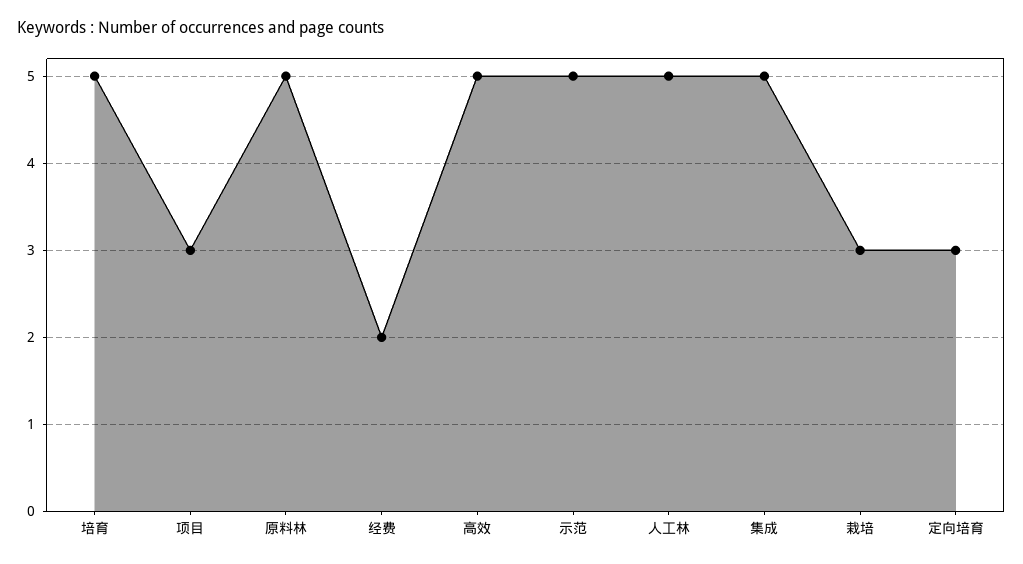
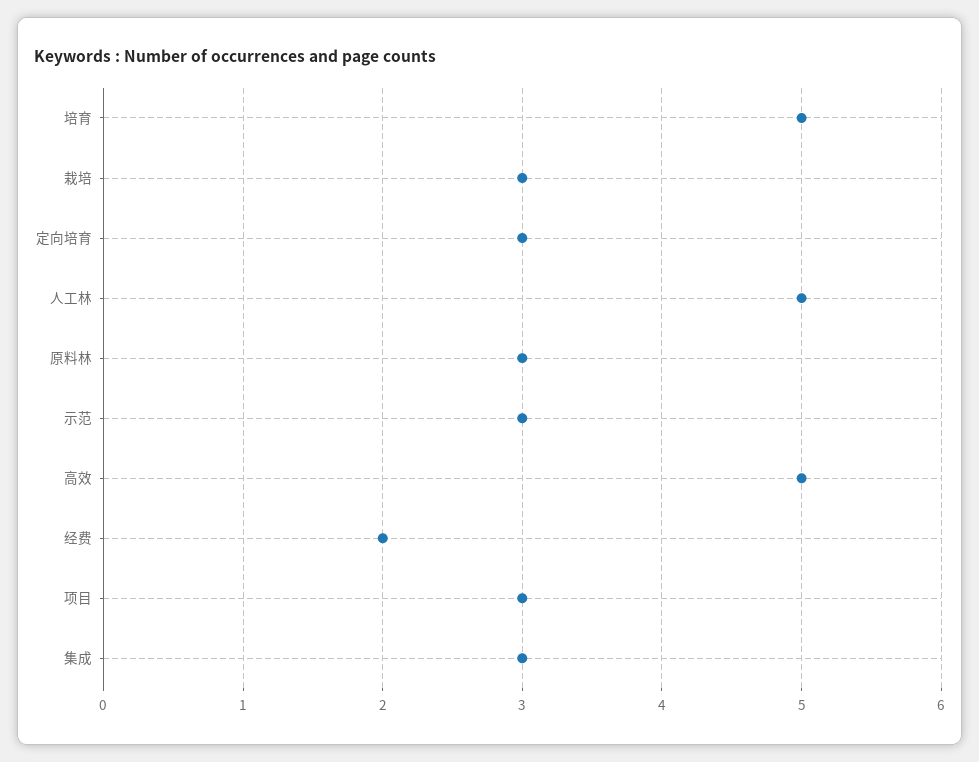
原料林: 5 -> 3
示范: 5 -> 3
集成: 5 -> 3

